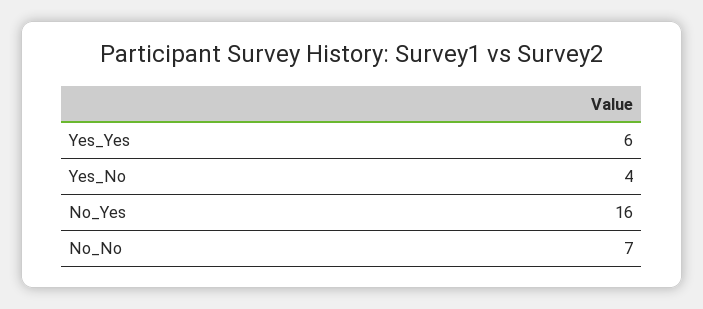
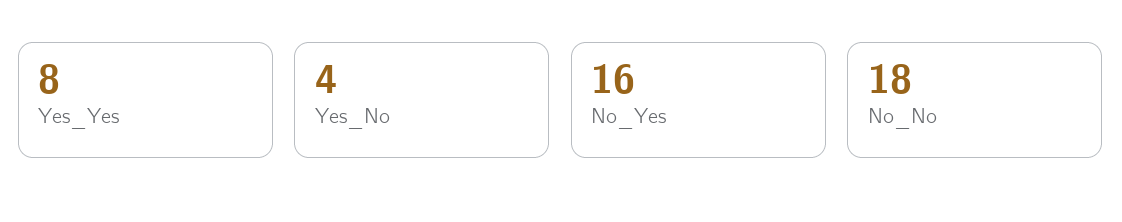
Yes_Yes: 6 -> 8
No_No: 7 -> 18

